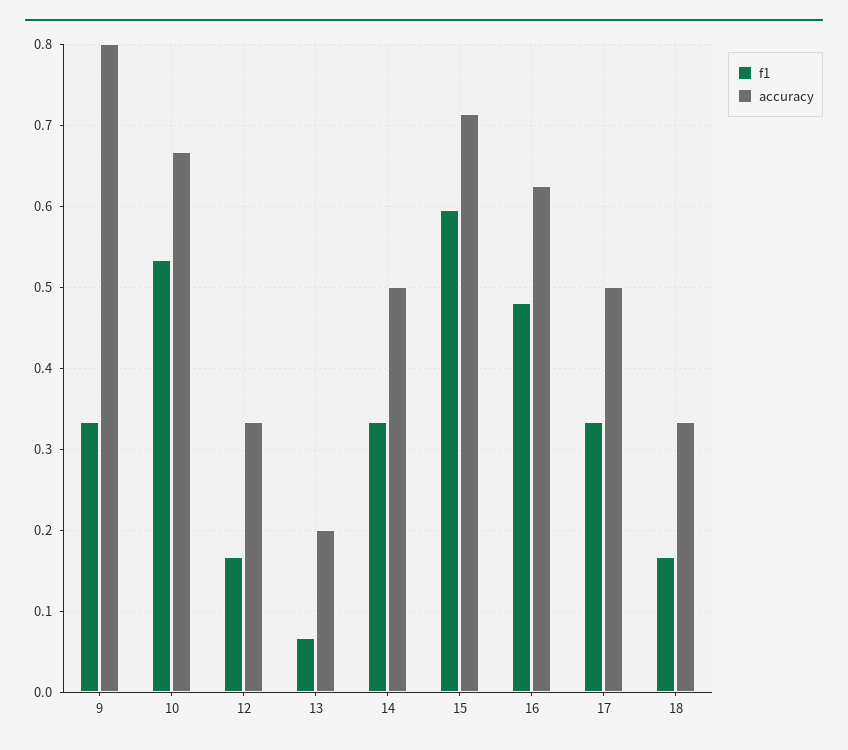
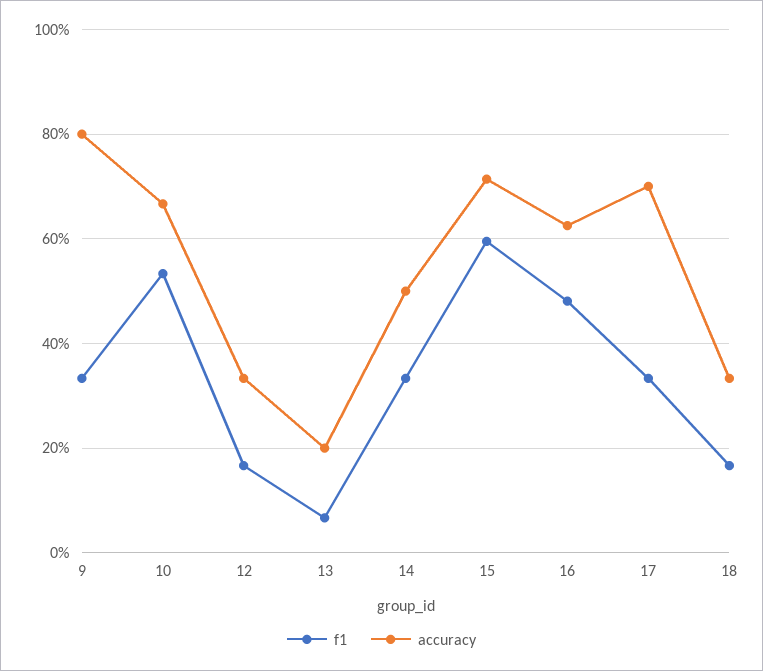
accuracy, 17: 0.5 -> 0.7

